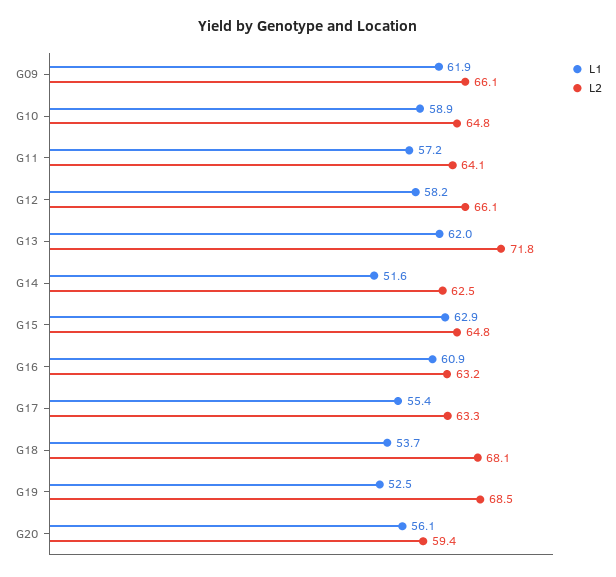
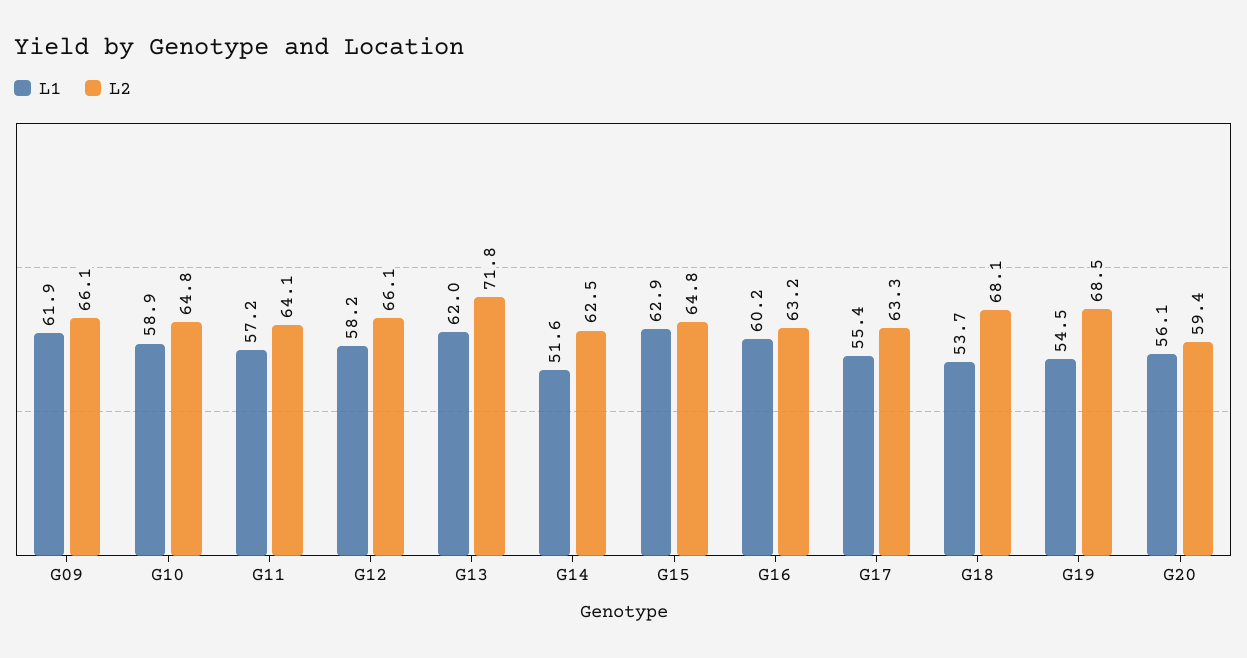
L1, G16: 60.9 -> 60.2
L1, G19: 52.5 -> 54.5

